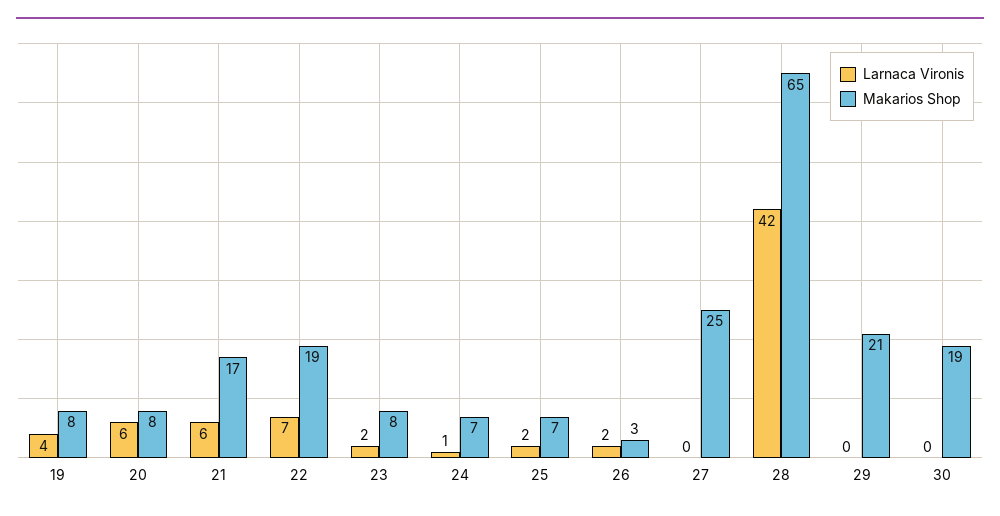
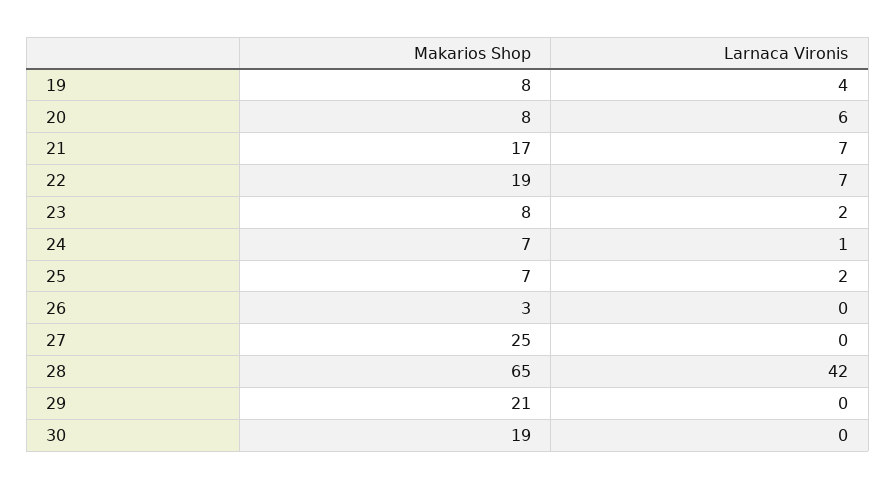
Larnaca Vironis, 21: 6 -> 7
Larnaca Vironis, 26: 2 -> 0

